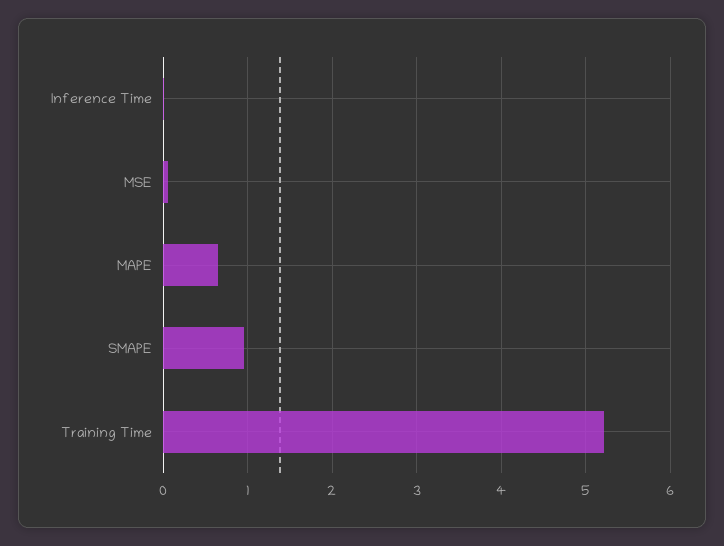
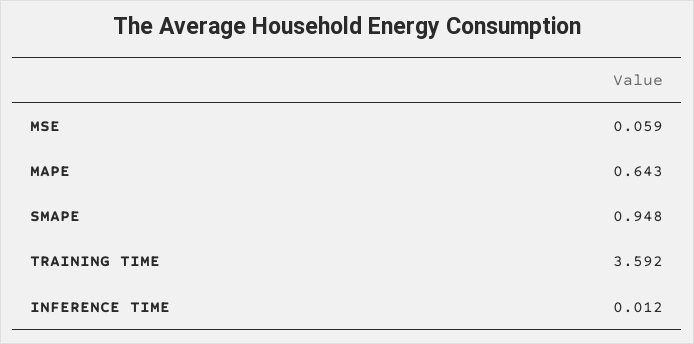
Training Time: 5.2 -> 3.592

